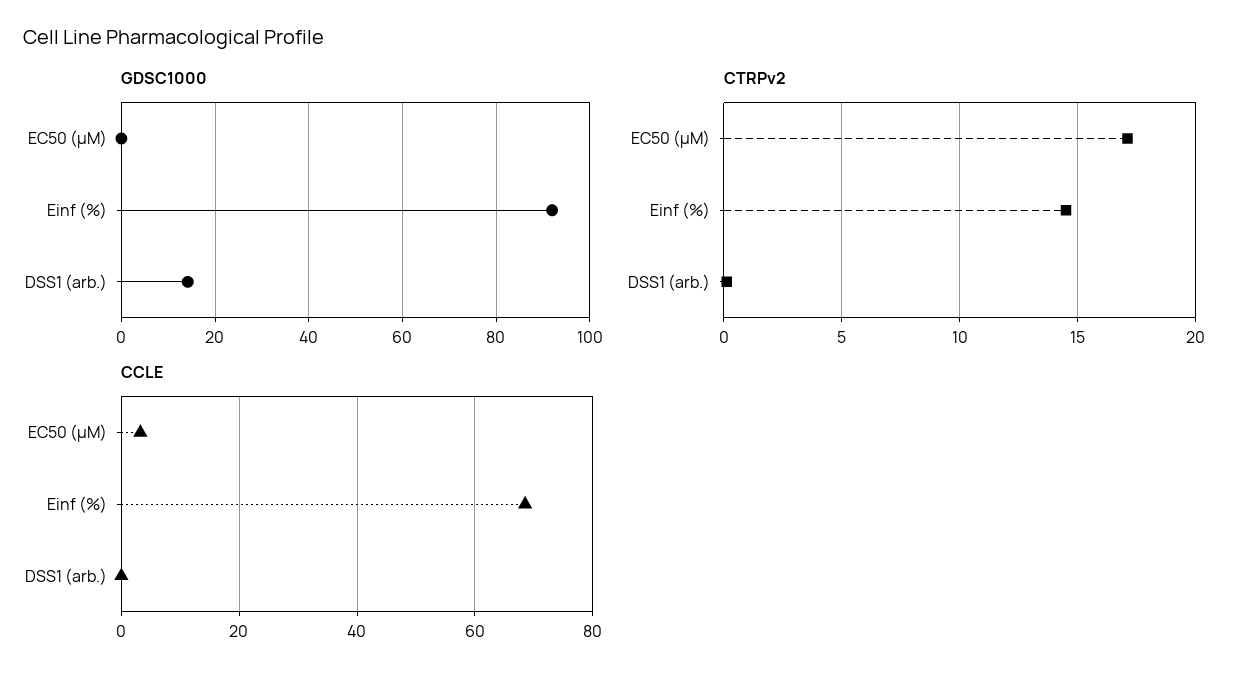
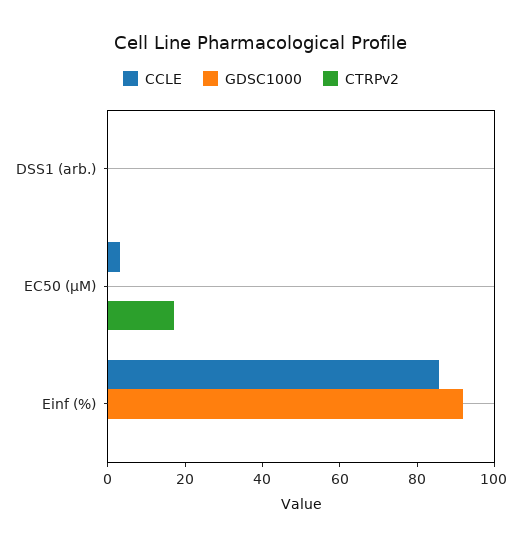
GDSC1000, DSS1 (arb.): 14 -> 0
CTRPv2, Einf (%): 14.5 -> 0
CCLE, Einf (%): 68 -> 85

